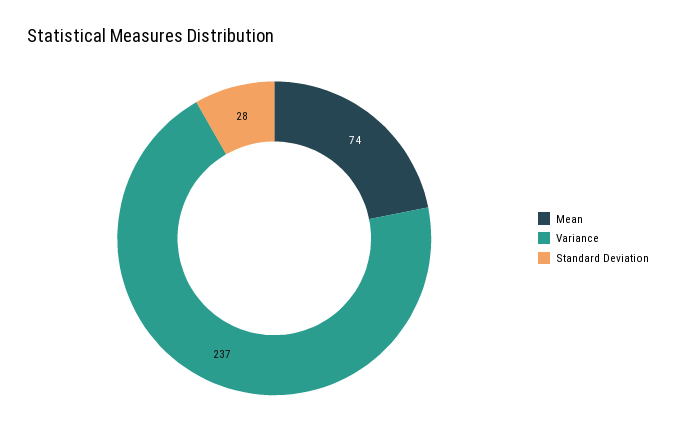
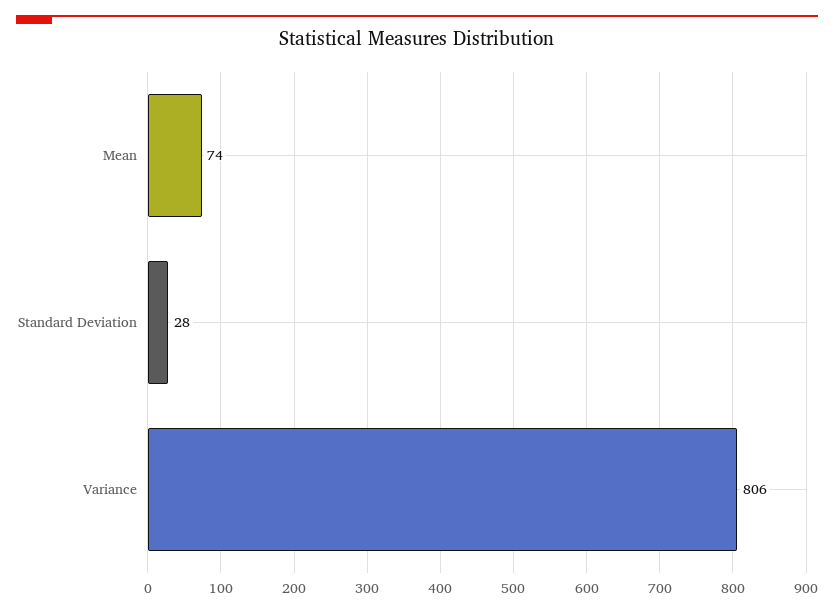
Variance: 237 -> 806

